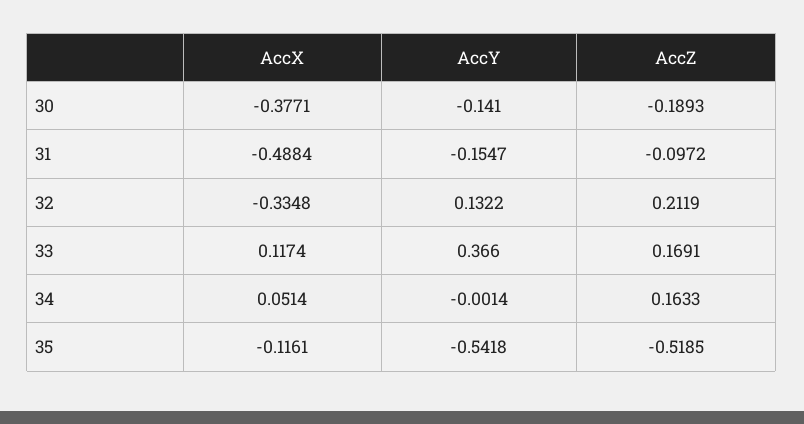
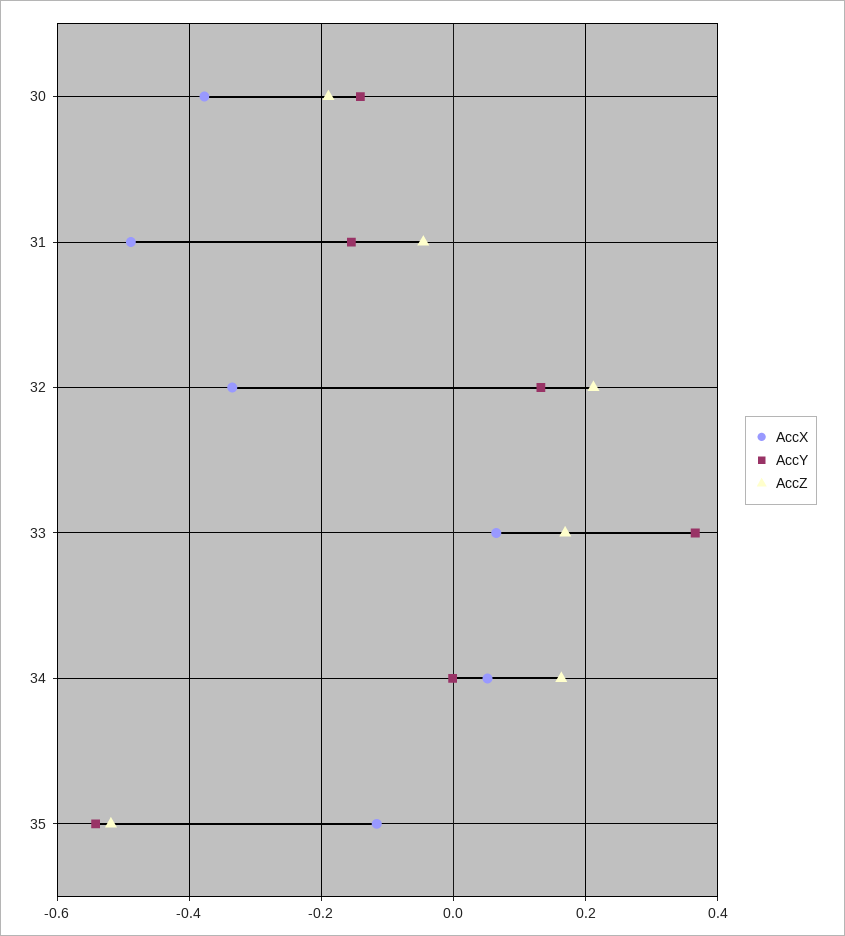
AccZ, 31: -0.0972 -> -0.04
AccX, 33: 0.1174 -> 0.06

